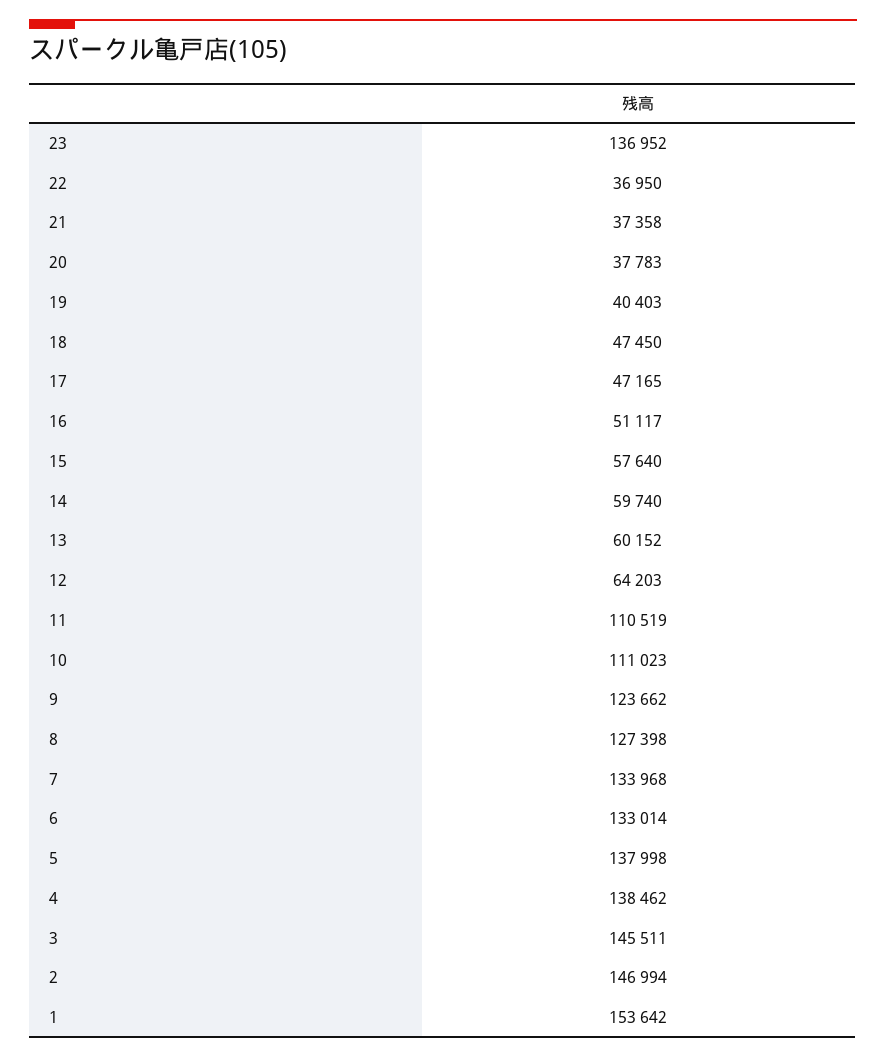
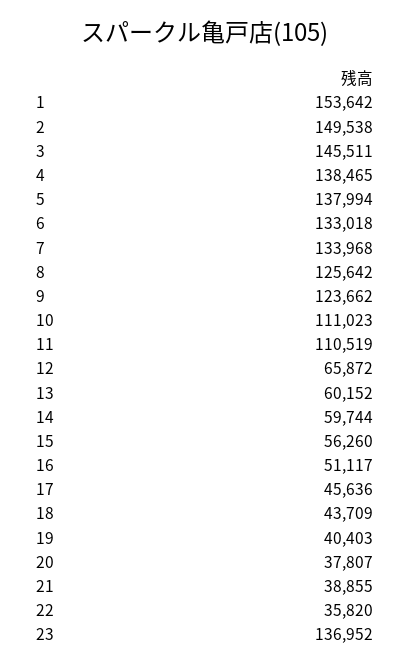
22: 36950 -> 35820
21: 37358 -> 38855
20: 37783 -> 37807
18: 47450 -> 43709
17: 47165 -> 45636
15: 57640 -> 56260
14: 59740 -> 59744
12: 64203 -> 65872
8: 127398 -> 125642
6: 133014 -> 133018
5: 137998 -> 137994
4: 138462 -> 138465
2: 146994 -> 149538

